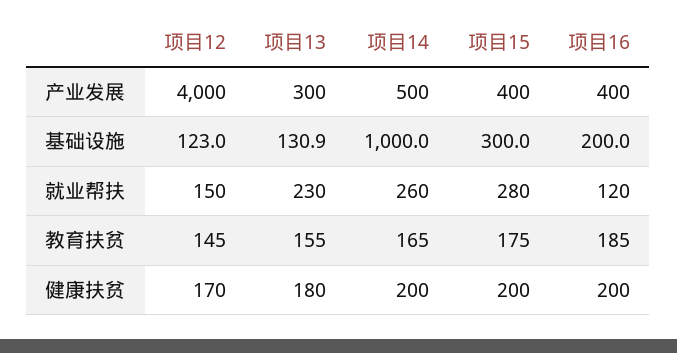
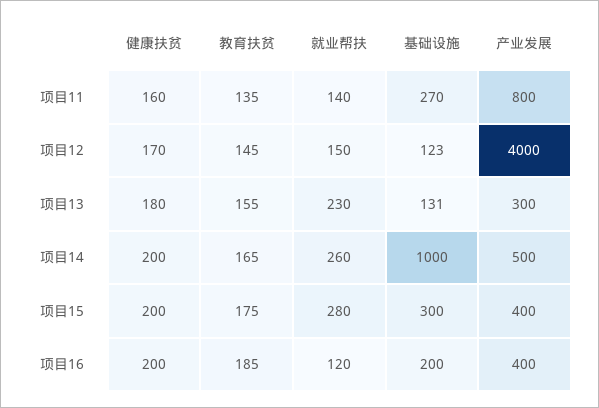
项目11, 健康扶贫: none -> 160
项目11, 教育扶贫: none -> 135
项目11, 就业帮扶: none -> 140
项目11, 基础设施: none -> 270
项目11, 产业发展: none -> 800

